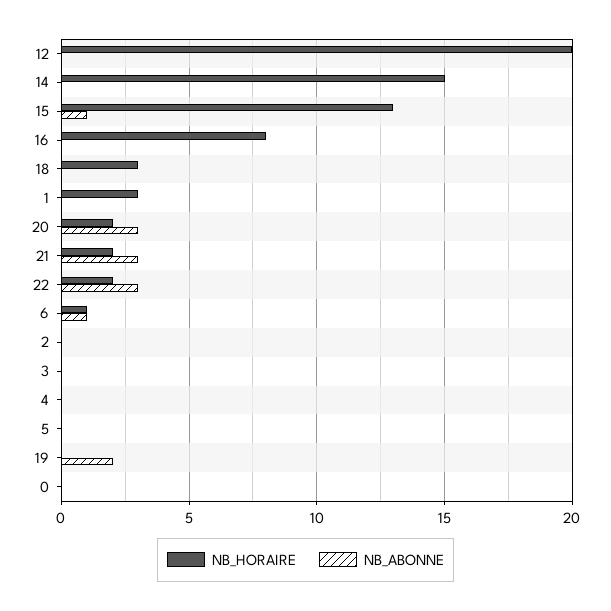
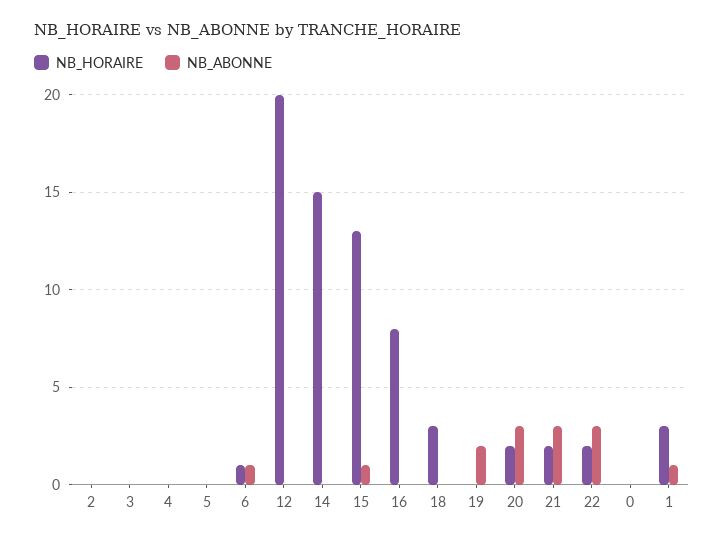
NB_ABONNE, 1: 0 -> 1

